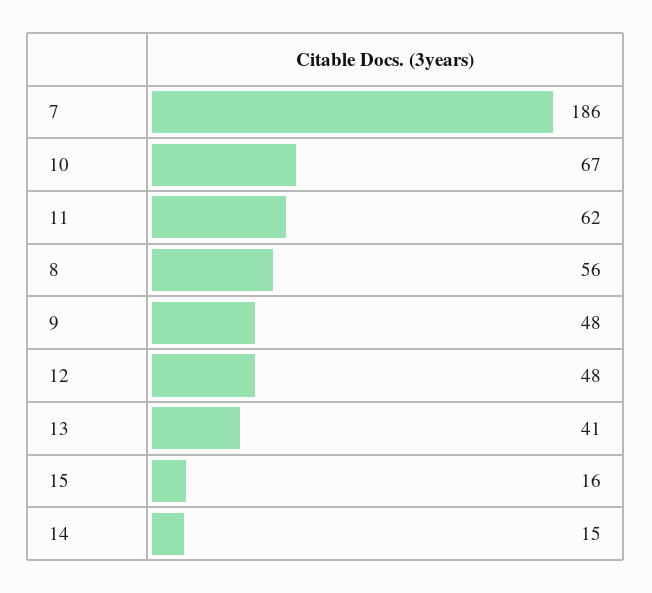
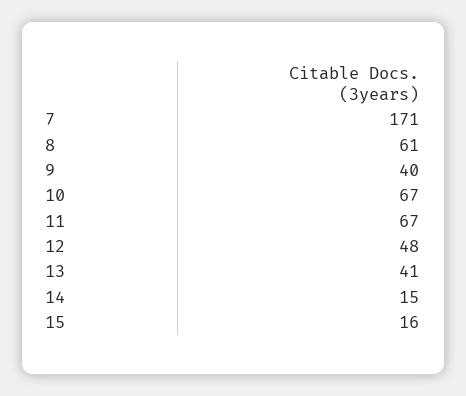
7: 186 -> 171
11: 62 -> 67
8: 56 -> 61
9: 48 -> 40

